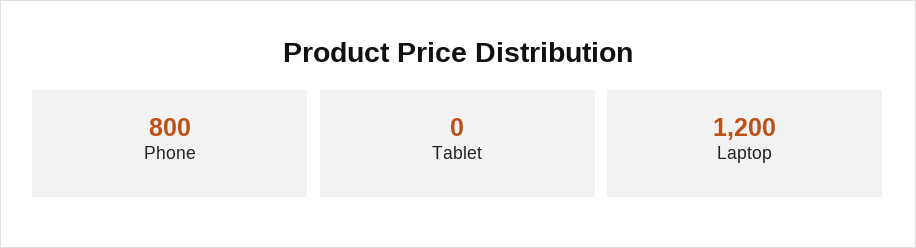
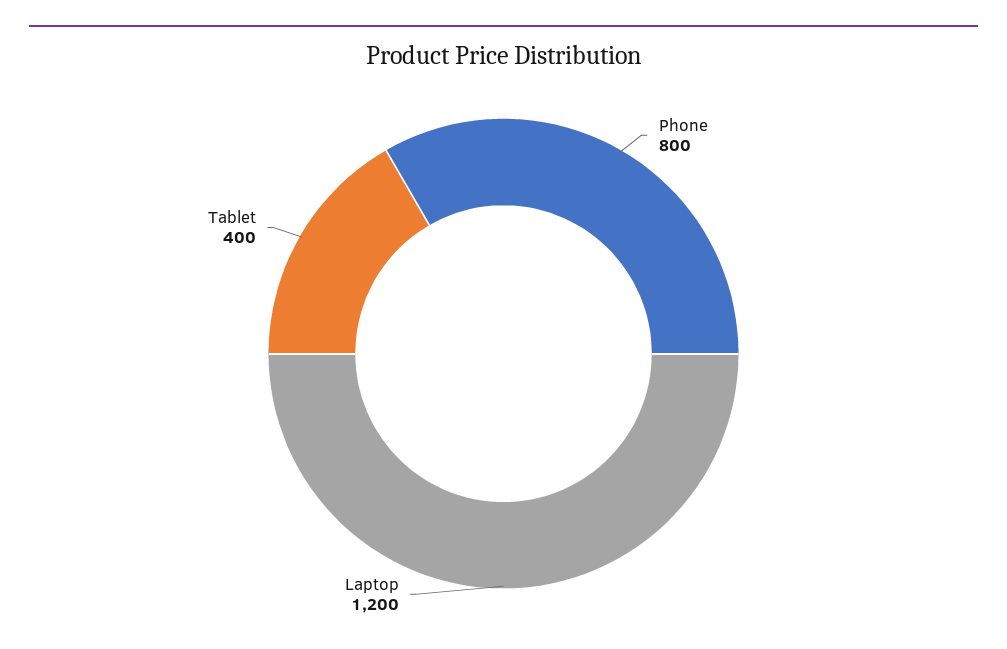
Tablet: 0 -> 400

